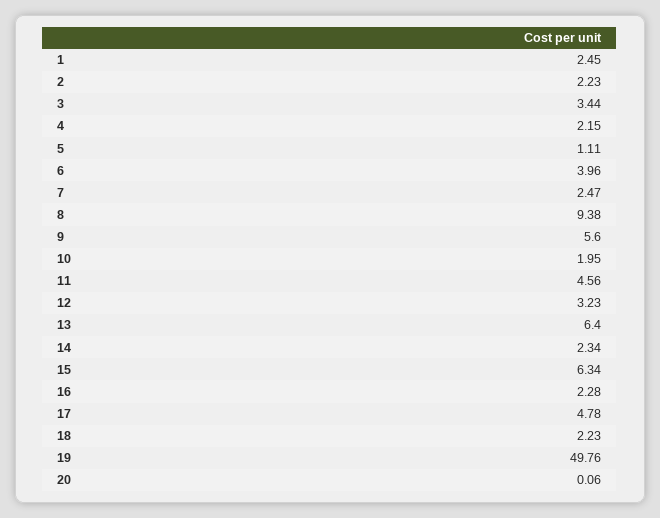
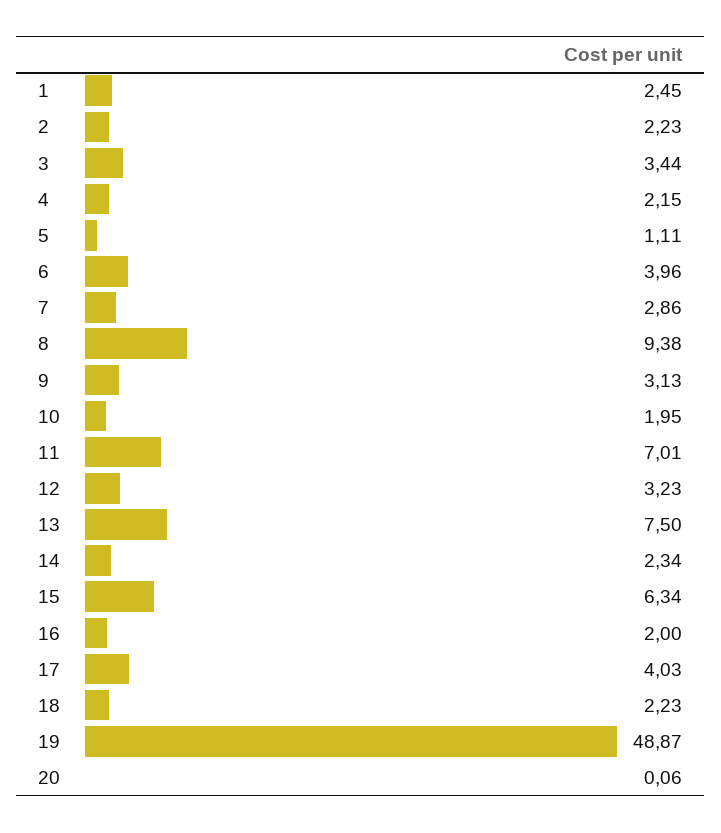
7: 2.47 -> 2.86
9: 5.6 -> 3.13
11: 4.56 -> 7.01
13: 6.4 -> 7.5
16: 2.28 -> 2
17: 4.78 -> 4.03
19: 49.76 -> 48.87

